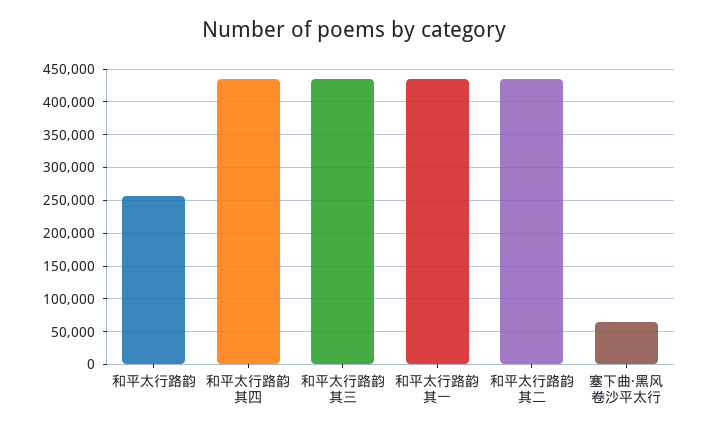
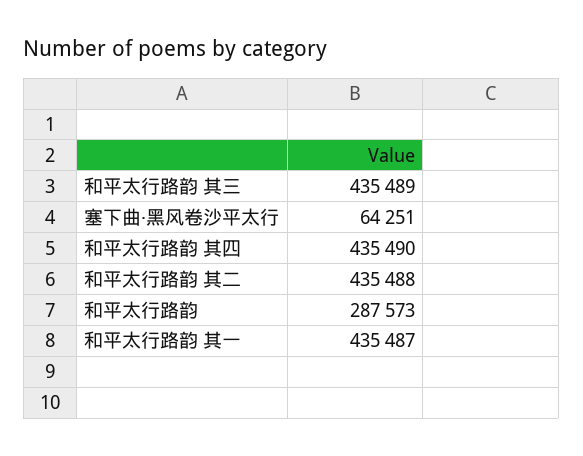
和平太行路韵: 260000 -> 287573

